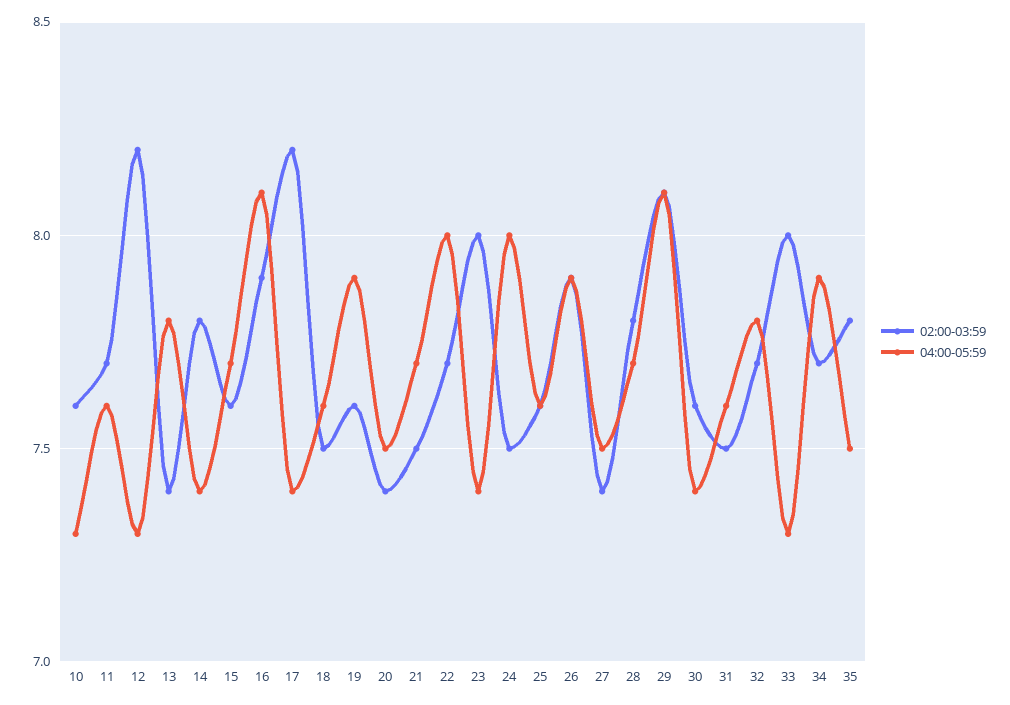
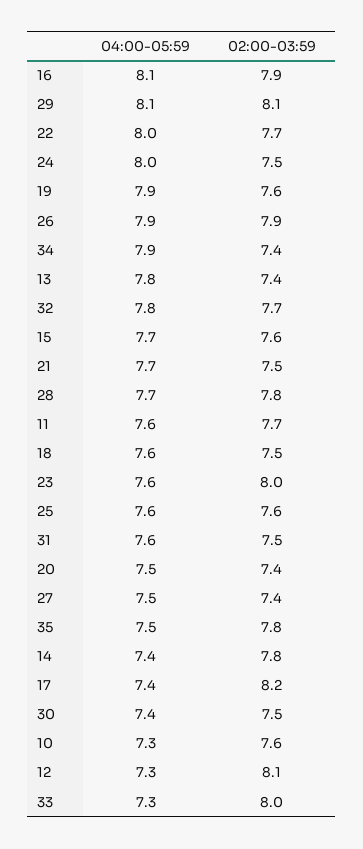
02:00-03:59, 12: 8.2 -> 8.1
04:00-05:59, 23: 7.4 -> 7.6
02:00-03:59, 30: 7.6 -> 7.5
02:00-03:59, 34: 7.7 -> 7.4

